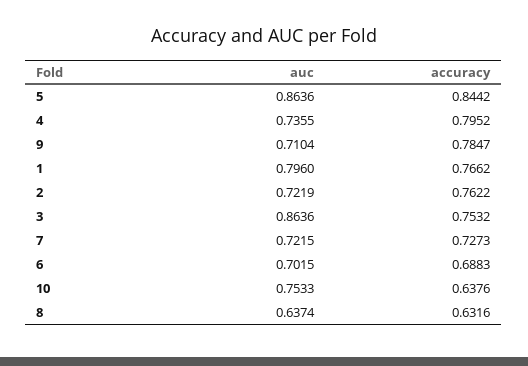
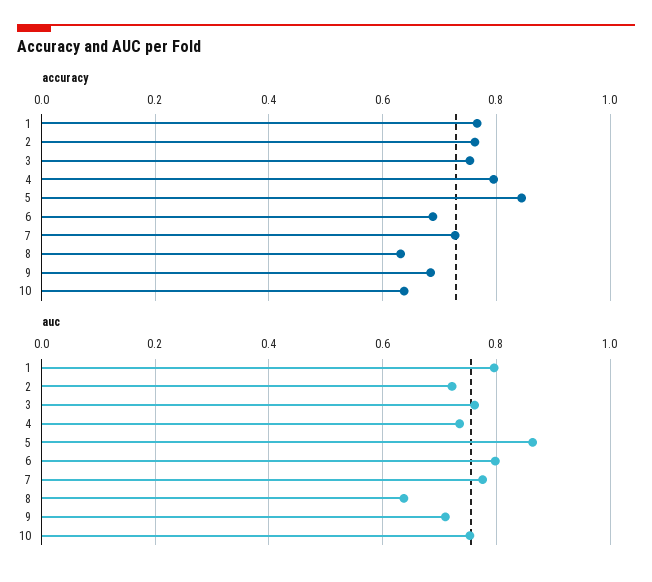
accuracy, 9: 0.7847 -> 0.68
auc, 3: 0.8636 -> 0.76
auc, 7: 0.7215 -> 0.78
auc, 6: 0.7015 -> 0.8

